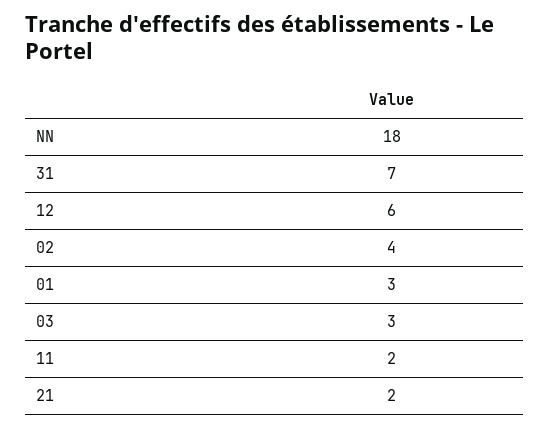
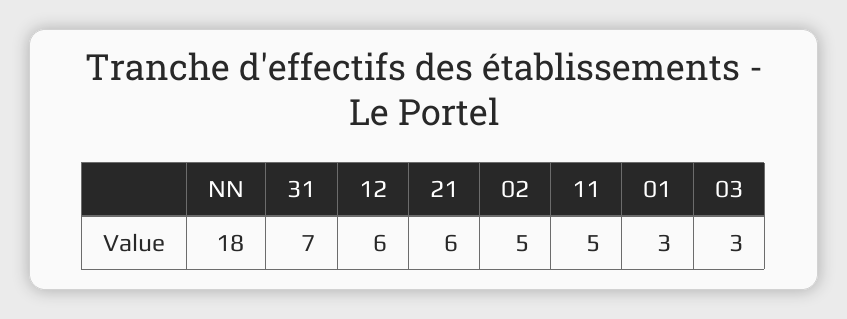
02: 4 -> 5
11: 2 -> 5
21: 2 -> 6

